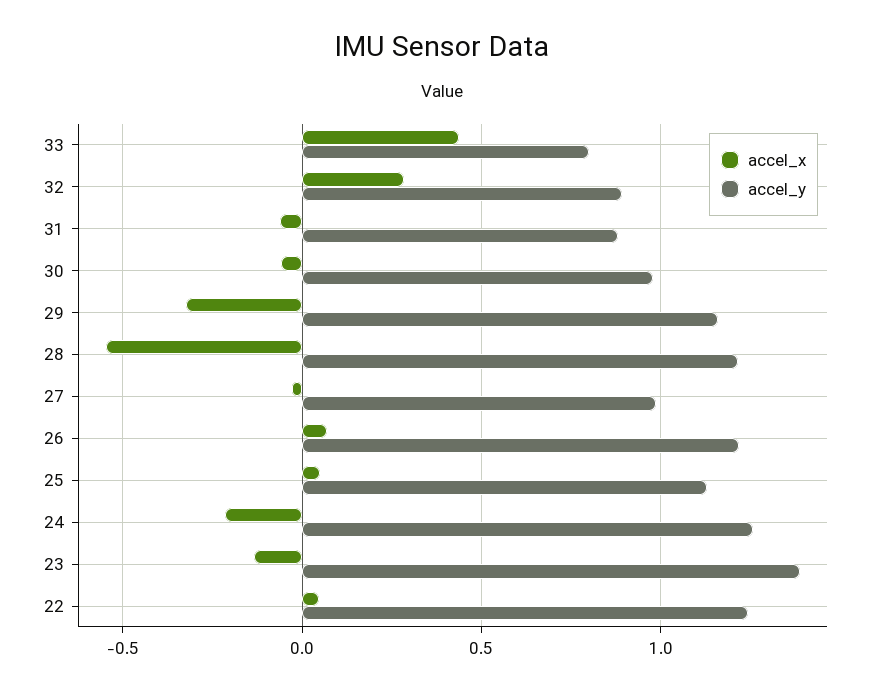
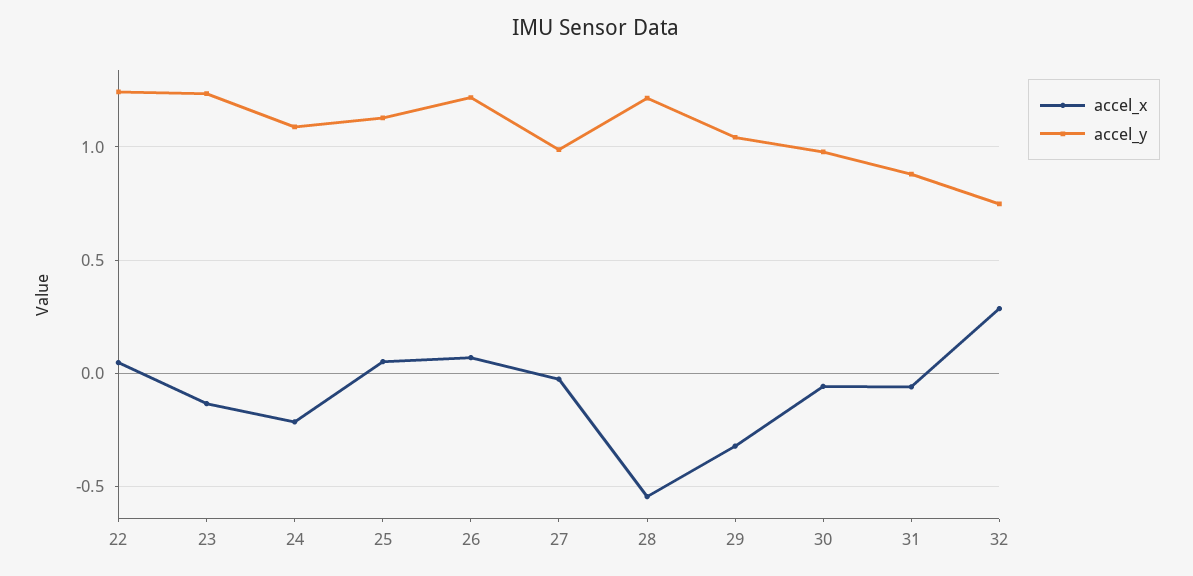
accel_x, 33: 0.45 -> none
accel_y, 33: 0.8 -> none
accel_y, 32: 0.9 -> 0.75
accel_y, 29: 1.15 -> 1.05
accel_y, 24: 1.25 -> 1.1
accel_y, 23: 1.4 -> 1.25

